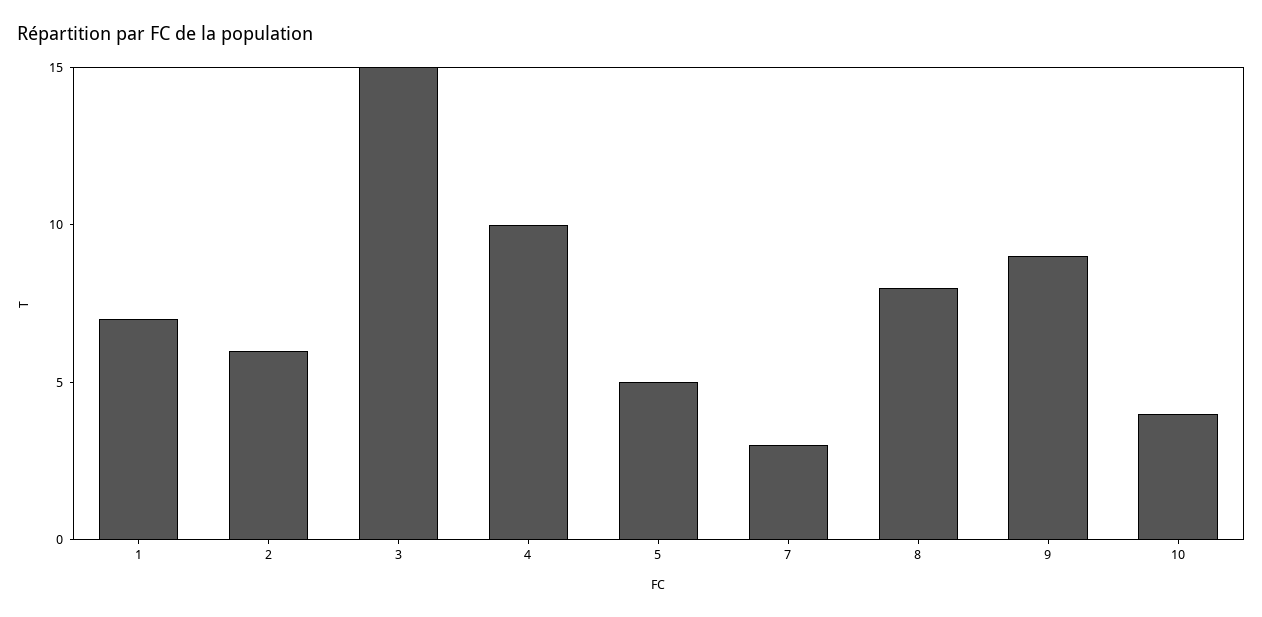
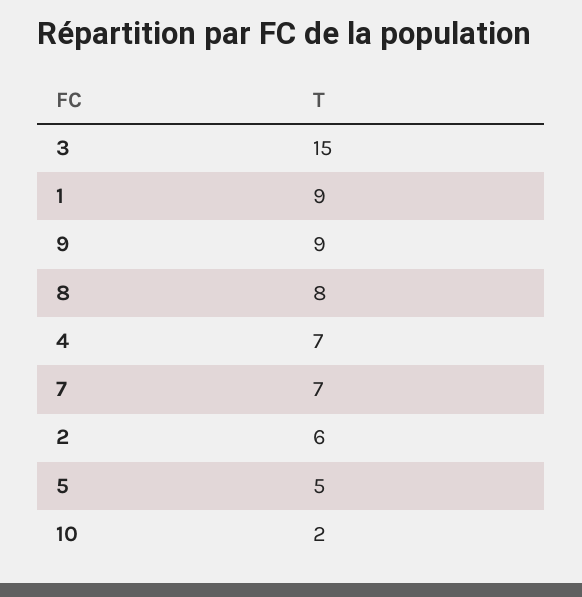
1: 7 -> 9
4: 10 -> 7
7: 3 -> 7
10: 4 -> 2

